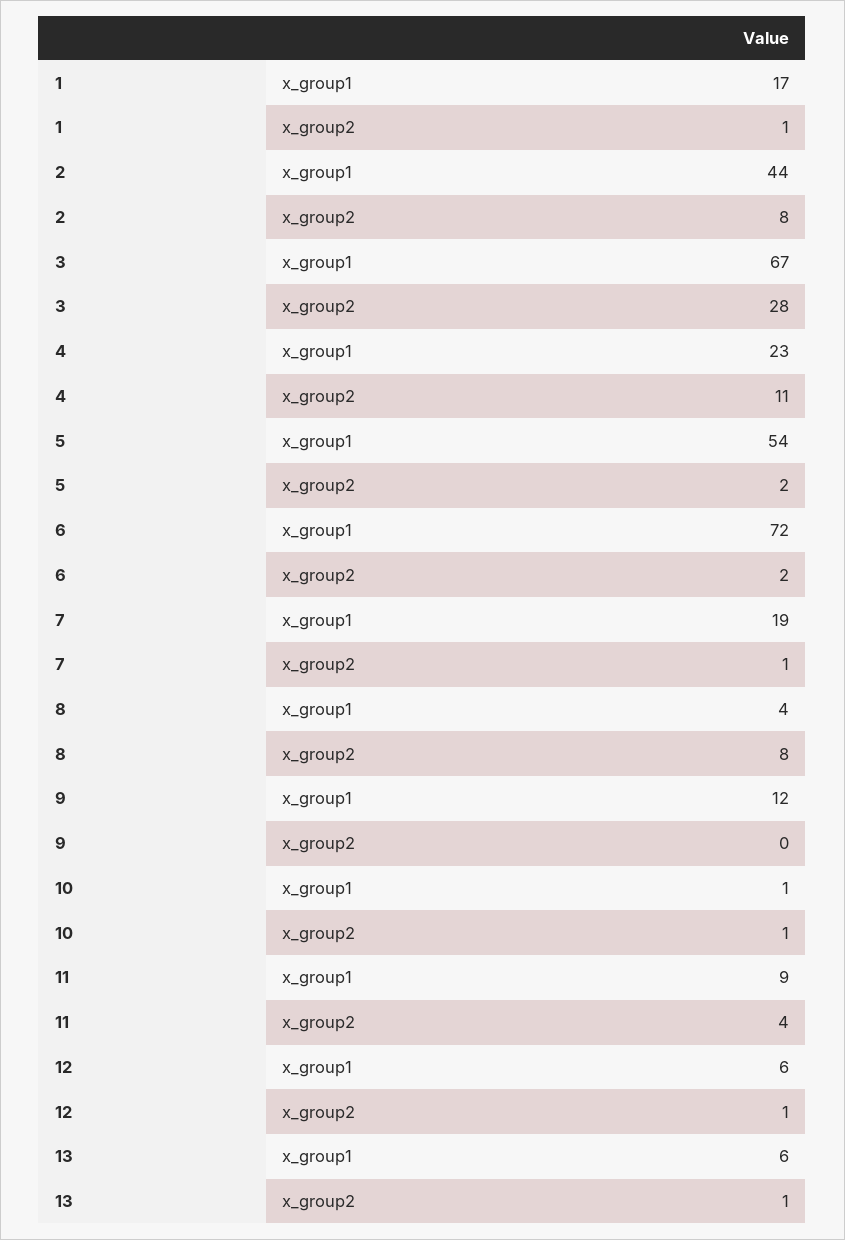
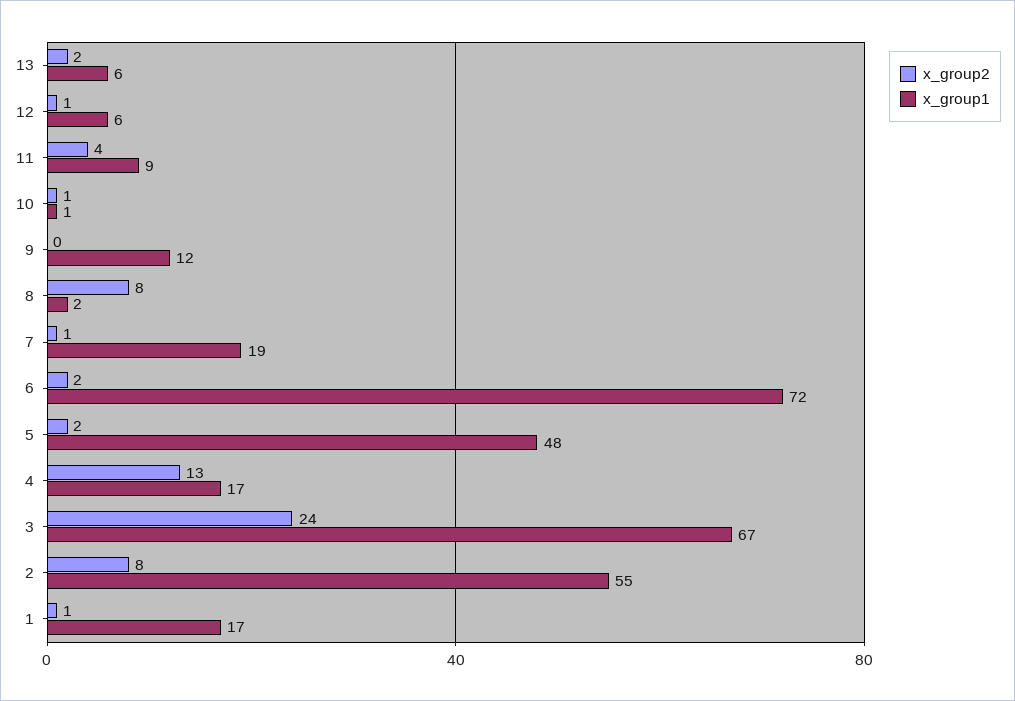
x_group1, 2: 44 -> 55
x_group2, 3: 28 -> 24
x_group1, 4: 23 -> 17
x_group2, 4: 11 -> 13
x_group1, 5: 54 -> 48
x_group1, 8: 4 -> 2
x_group2, 13: 1 -> 2

